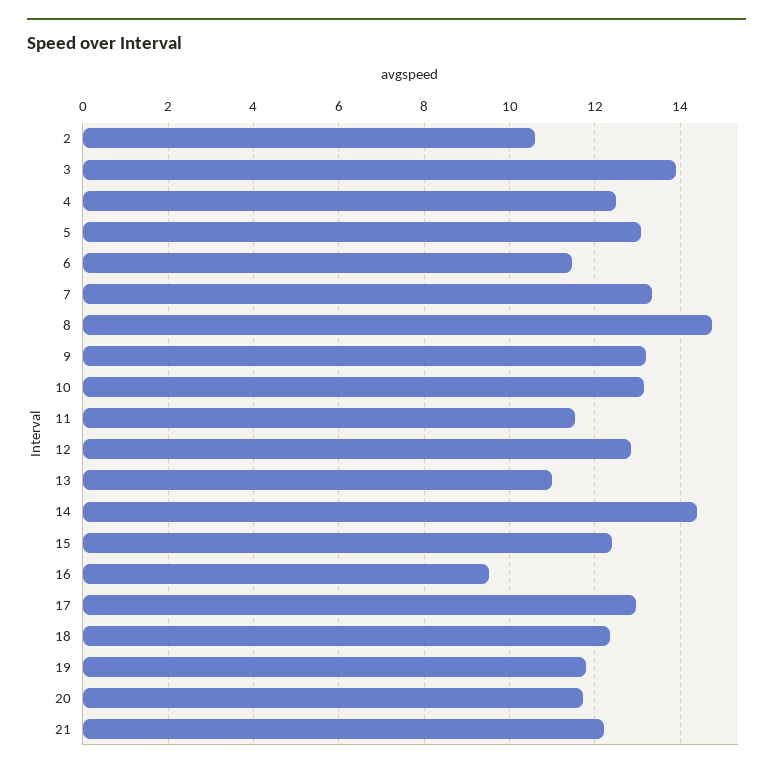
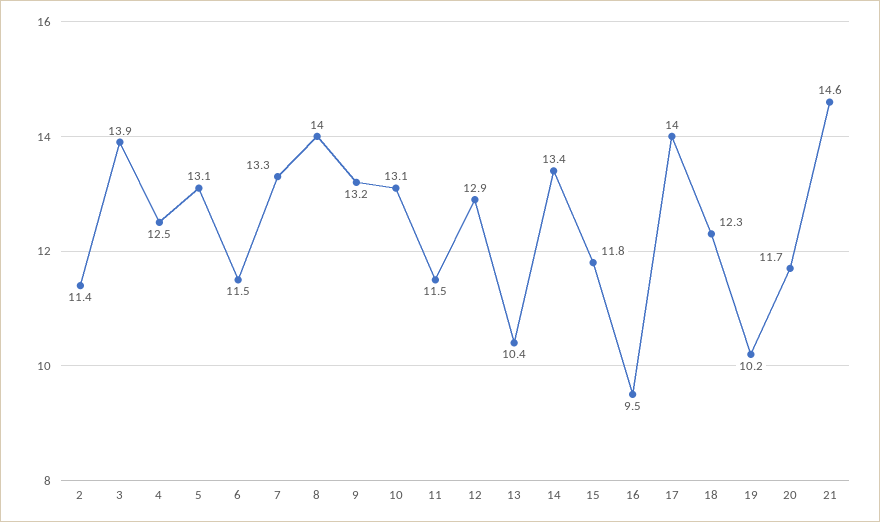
2: 10.6 -> 11.4
8: 14.8 -> 14
13: 11 -> 10.4
14: 14.4 -> 13.4
15: 12.4 -> 11.8
17: 13 -> 14
19: 11.8 -> 10.2
21: 12.2 -> 14.6

